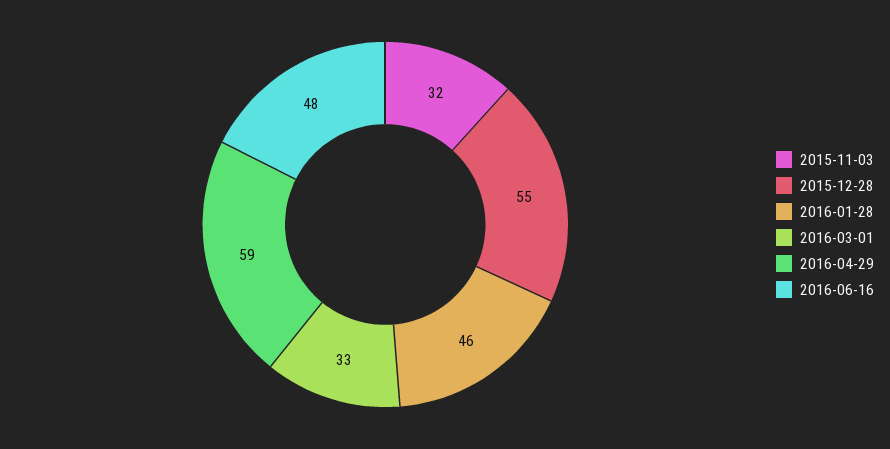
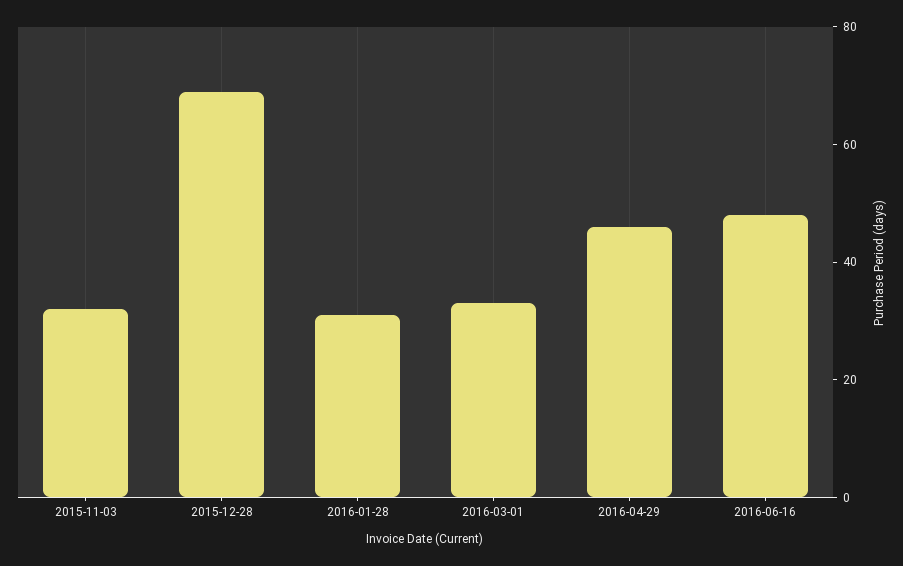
2015-12-28: 55 -> 70
2016-01-28: 46 -> 30
2016-04-29: 59 -> 45

